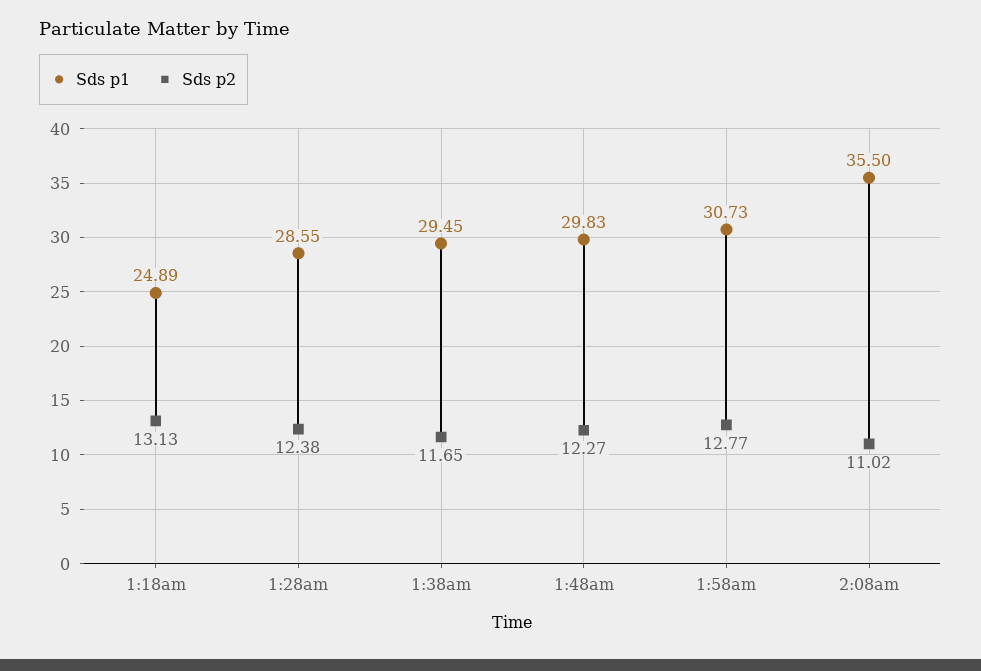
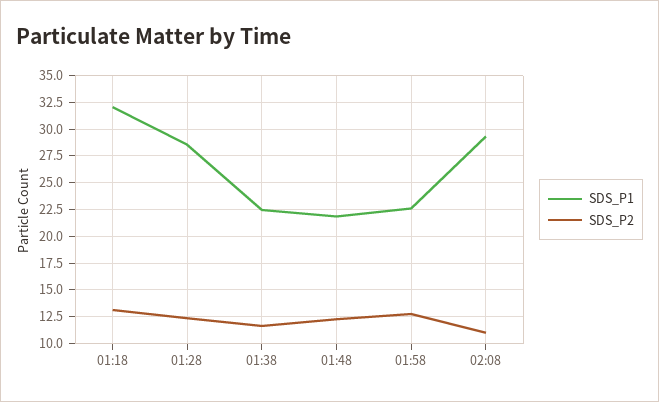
Sds p1, 1:18am: 24.89 -> 32.5
Sds p1, 1:38am: 29.45 -> 22.5
Sds p1, 1:48am: 29.83 -> 22.5
Sds p1, 1:58am: 30.73 -> 22.5
Sds p1, 2:08am: 35.5 -> 30

